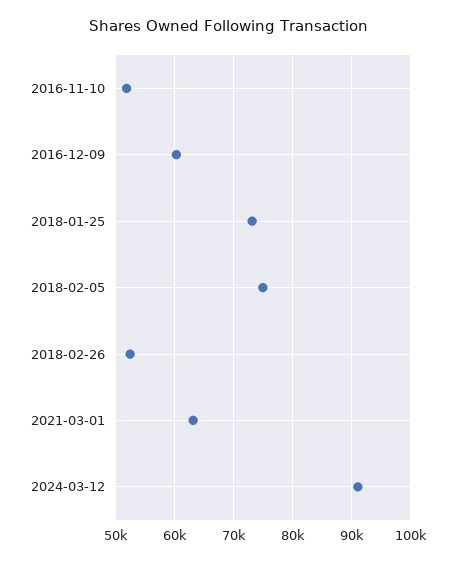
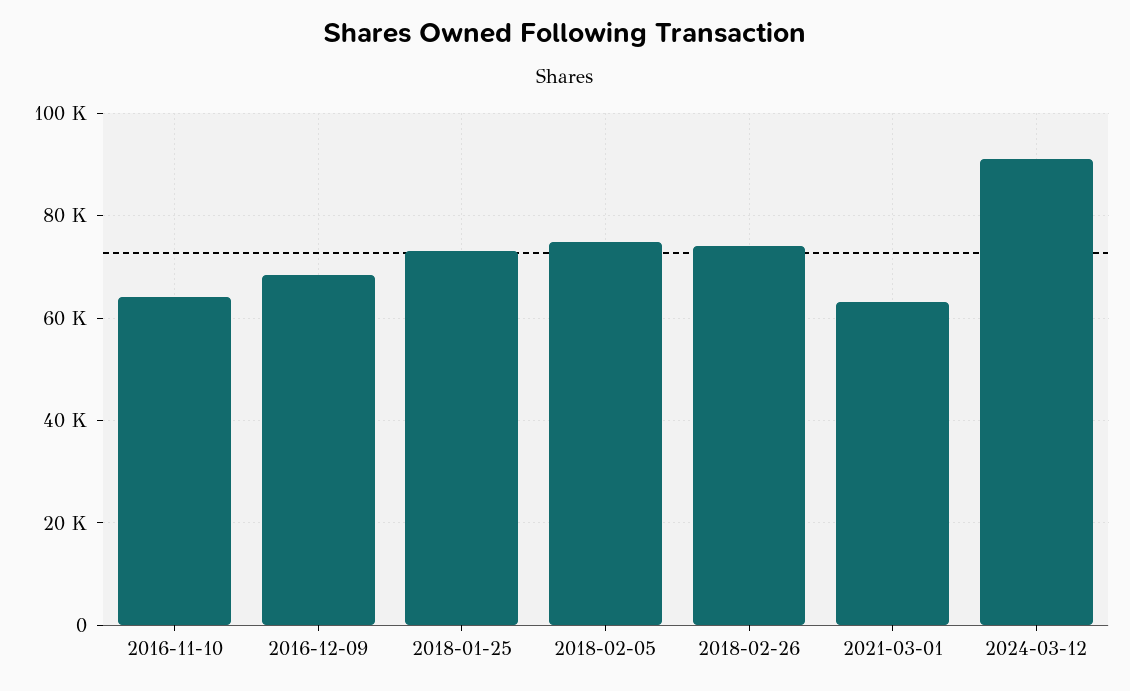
2016-11-10: 52000 -> 64000
2016-12-09: 60000 -> 68000
2018-02-26: 52000 -> 74000

